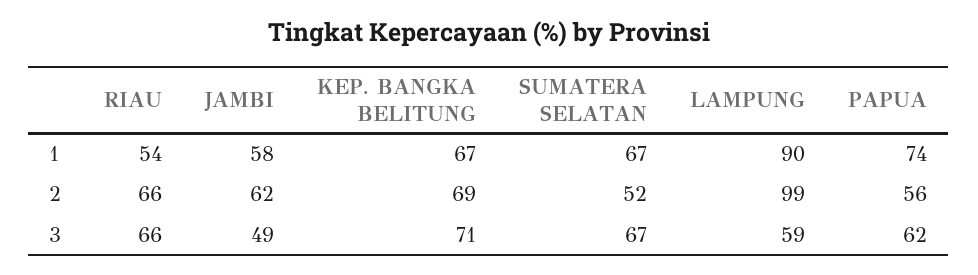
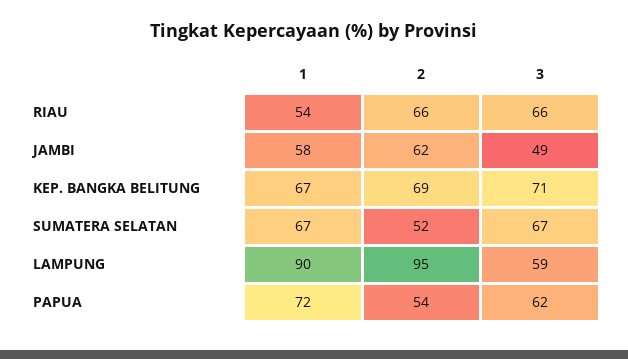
PAPUA, 1: 74 -> 72
LAMPUNG, 2: 99 -> 95
PAPUA, 2: 56 -> 54

